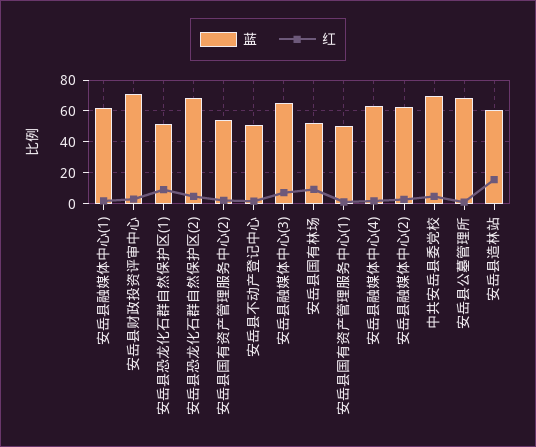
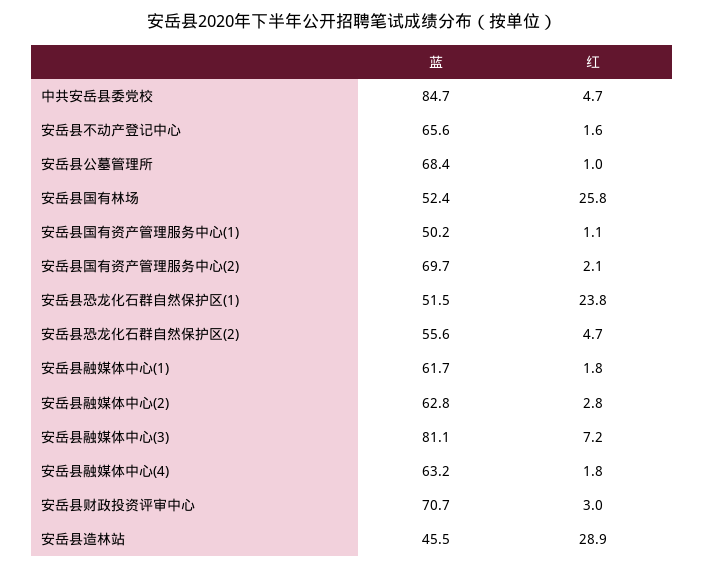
红, 安岳县恐龙化石群自然保护区(1): 10 -> 23.8
蓝, 安岳县恐龙化石群自然保护区(2): 70 -> 55.6
蓝, 安岳县国有资产管理服务中心(2): 55 -> 69.7
蓝, 安岳县不动产登记中心: 50 -> 65.6
蓝, 安岳县融媒体中心(3): 65 -> 81.1
红, 安岳县国有林场: 10 -> 25.8
蓝, 中共安岳县委党校: 70 -> 84.7
蓝, 安岳县造林站: 60 -> 45.5
红, 安岳县造林站: 15 -> 28.9

